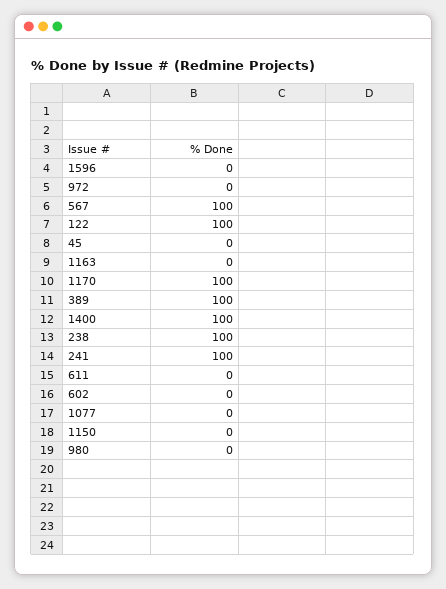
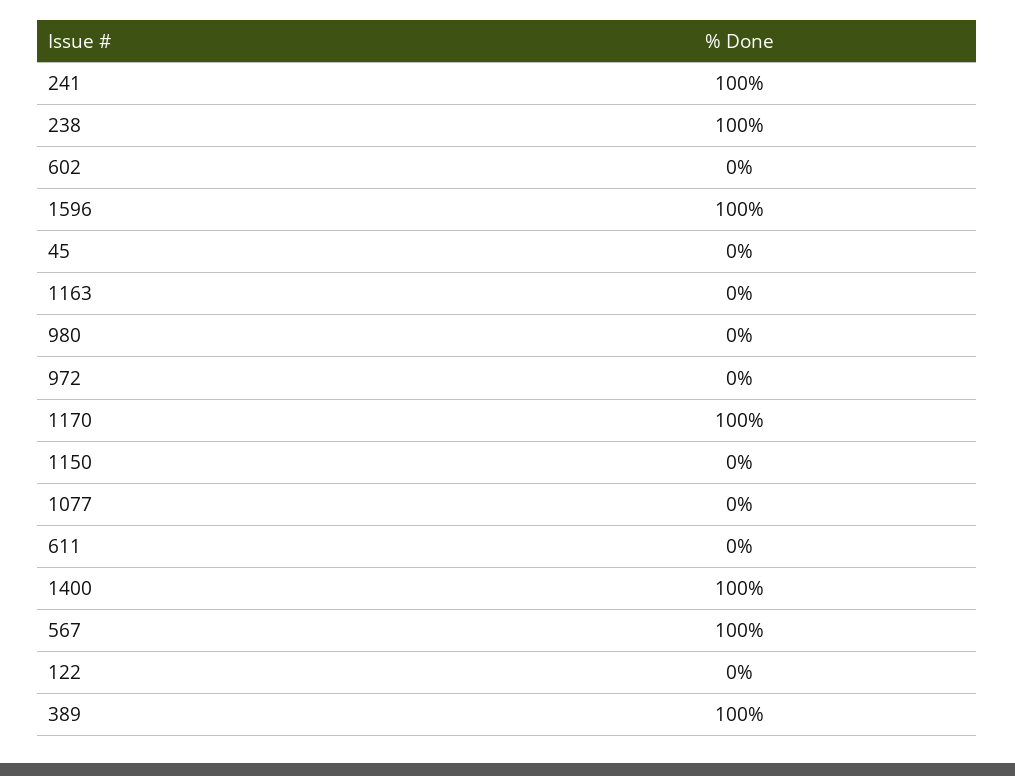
1596: 0 -> 100
122: 100 -> 0

